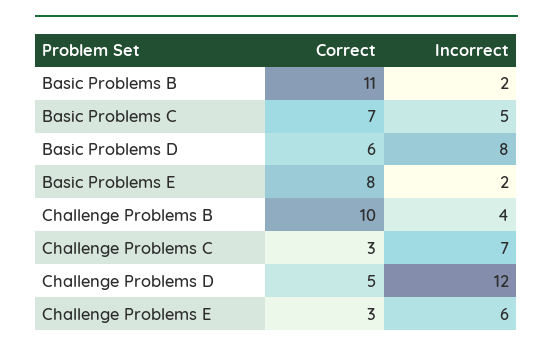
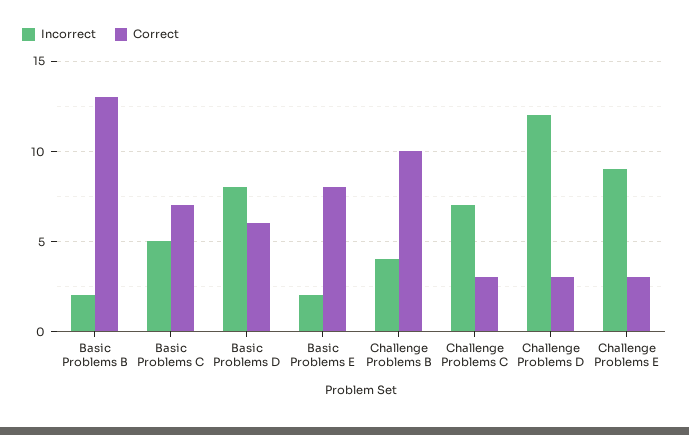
Correct, Basic Problems B: 11 -> 13
Correct, Challenge Problems D: 5 -> 3
Incorrect, Challenge Problems E: 6 -> 9

